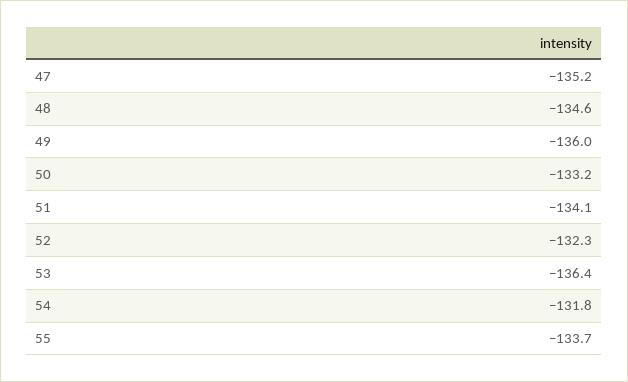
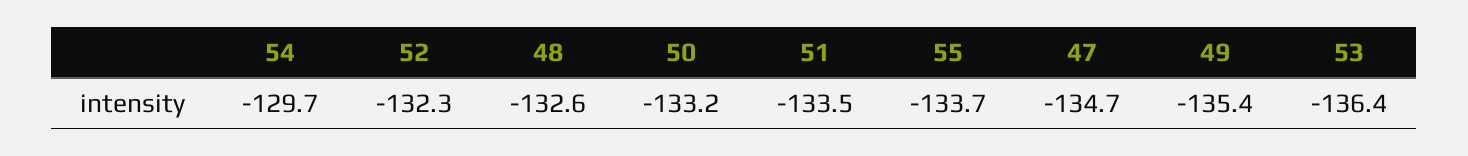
47: -135.2 -> -134.7
48: -134.6 -> -132.6
49: -136 -> -135.4
51: -134.1 -> -133.5
54: -131.8 -> -129.7

